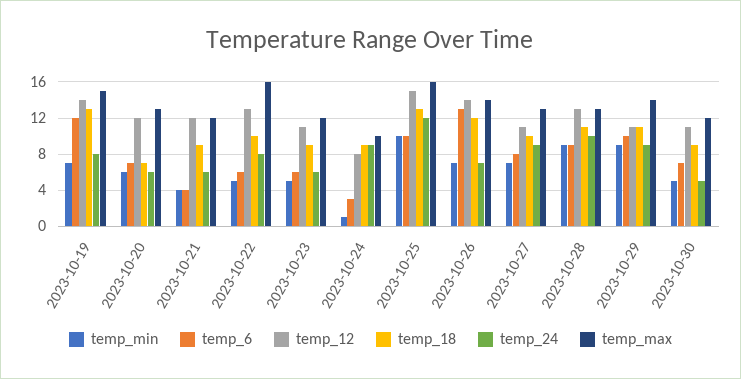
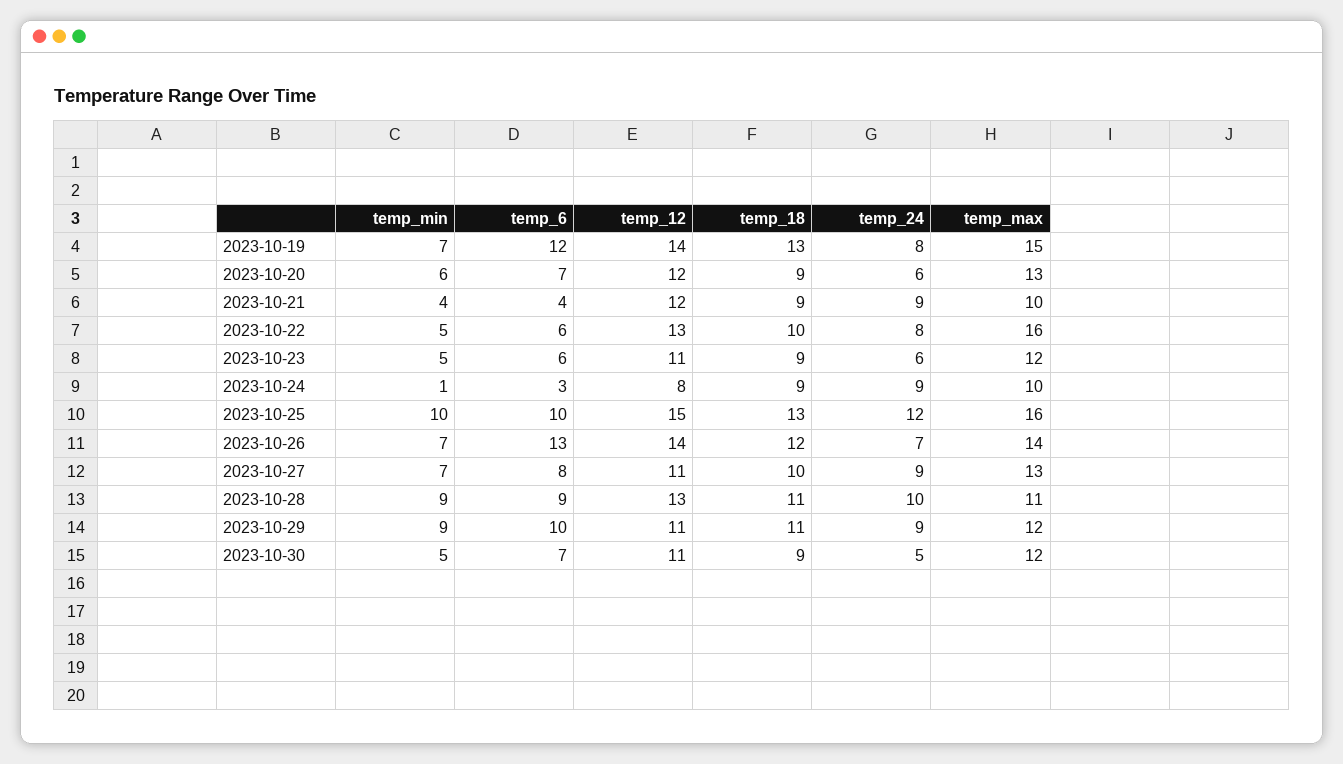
temp_18, 2023-10-20: 7 -> 9
temp_24, 2023-10-21: 6 -> 9
temp_max, 2023-10-21: 12 -> 10
temp_max, 2023-10-28: 13 -> 11
temp_max, 2023-10-29: 14 -> 12

